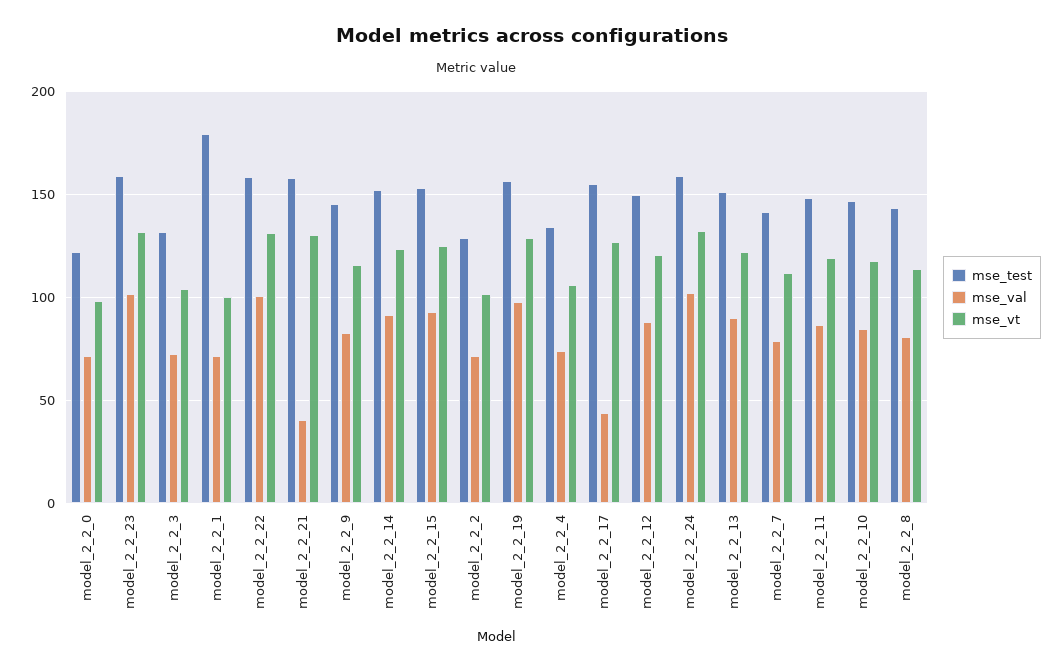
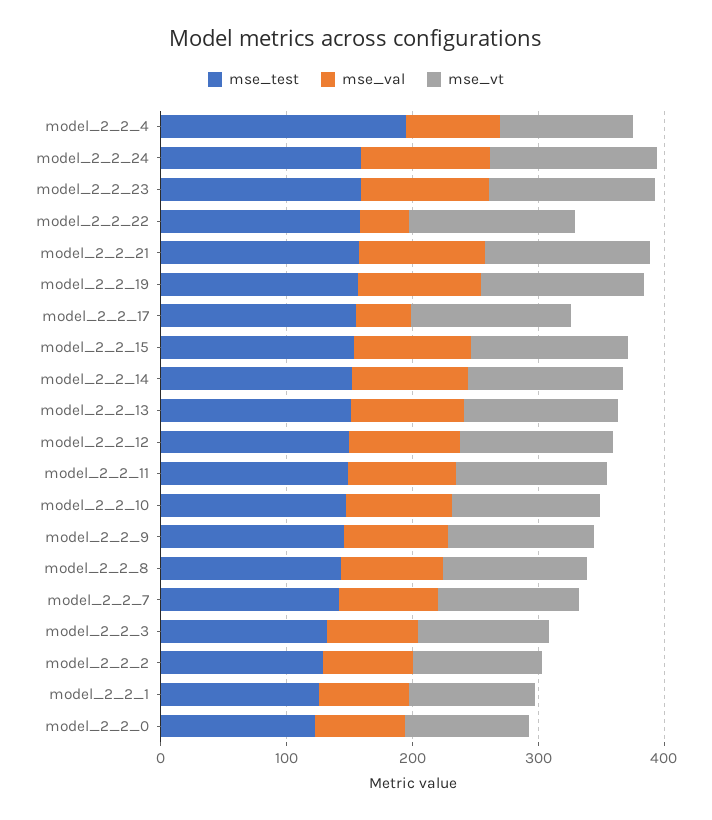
mse_test, model_2_2_1: 180 -> 120
mse_val, model_2_2_22: 100 -> 40
mse_val, model_2_2_21: 40 -> 100
mse_test, model_2_2_4: 135 -> 200

